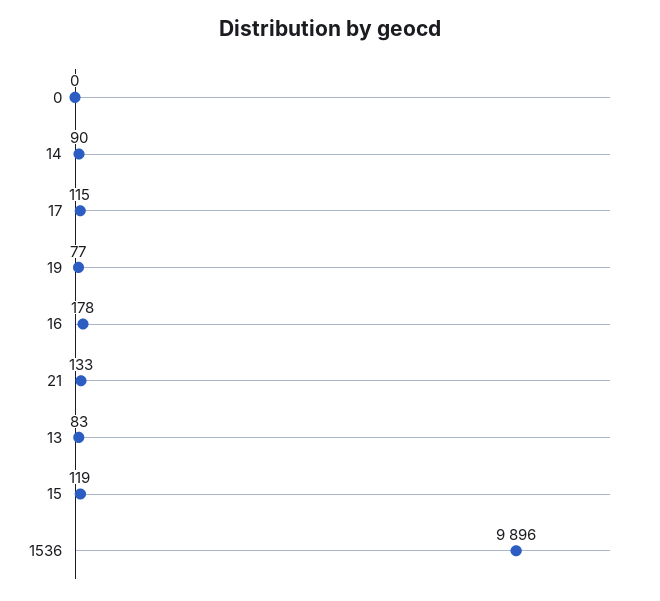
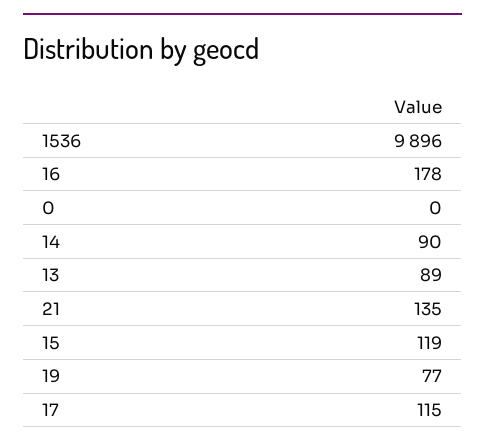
21: 133 -> 135
13: 83 -> 89

